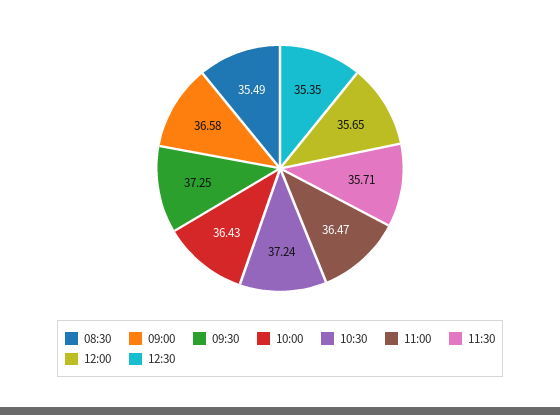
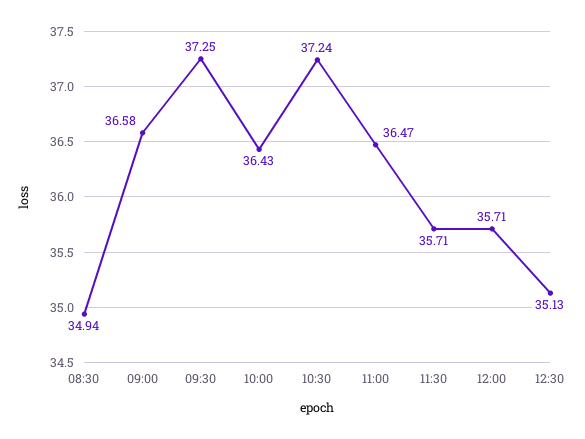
08:30: 35.49 -> 34.94
12:00: 35.65 -> 35.71
12:30: 35.35 -> 35.13

